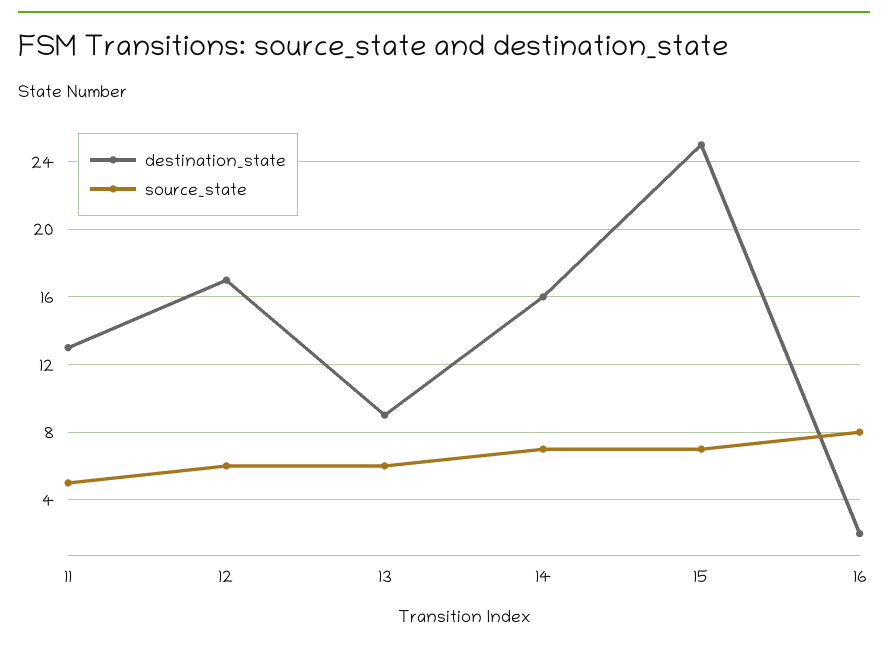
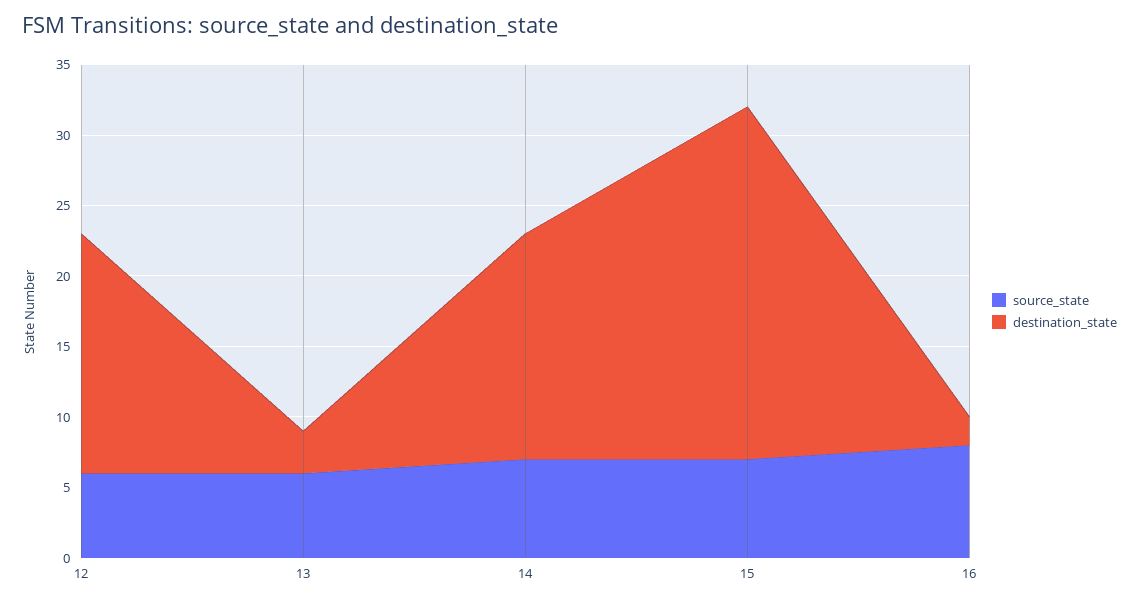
destination_state, 11: 13 -> none
source_state, 11: 5 -> none
destination_state, 13: 9 -> 3

